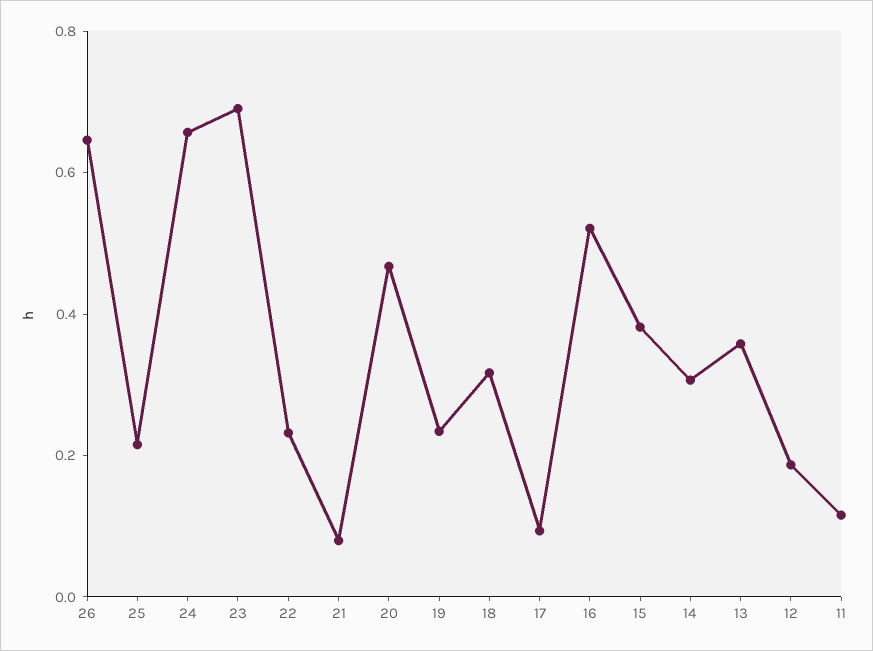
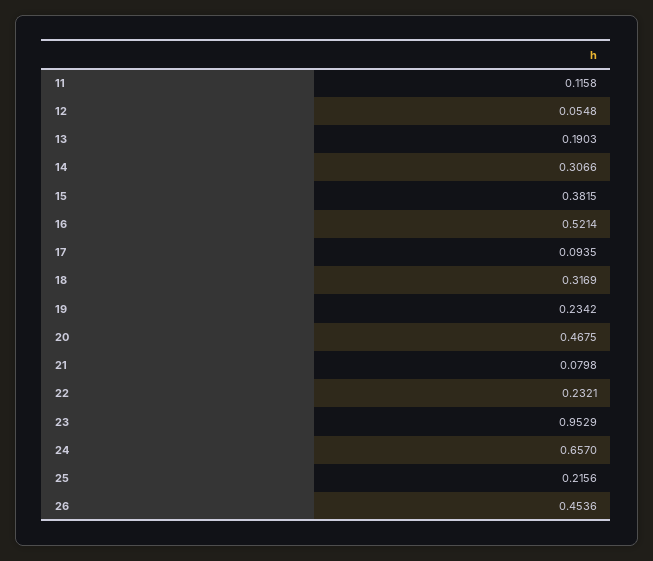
26: 0.65 -> 0.4536
23: 0.7 -> 0.9529
13: 0.35 -> 0.1903
12: 0.2 -> 0.0548

